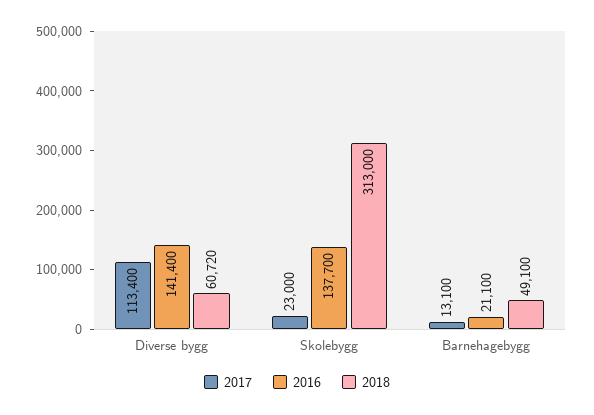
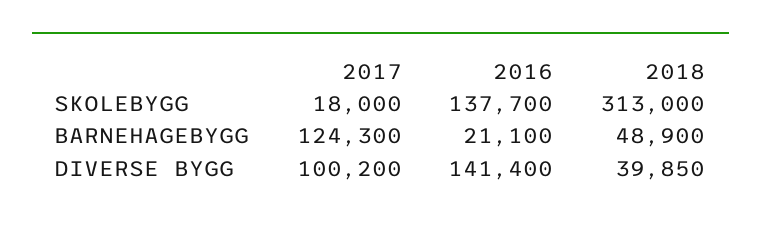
2017, Diverse bygg: 113400 -> 100200
2018, Diverse bygg: 60720 -> 39850
2017, Skolebygg: 23000 -> 18000
2017, Barnehagebygg: 13100 -> 124300
2018, Barnehagebygg: 49100 -> 48900

